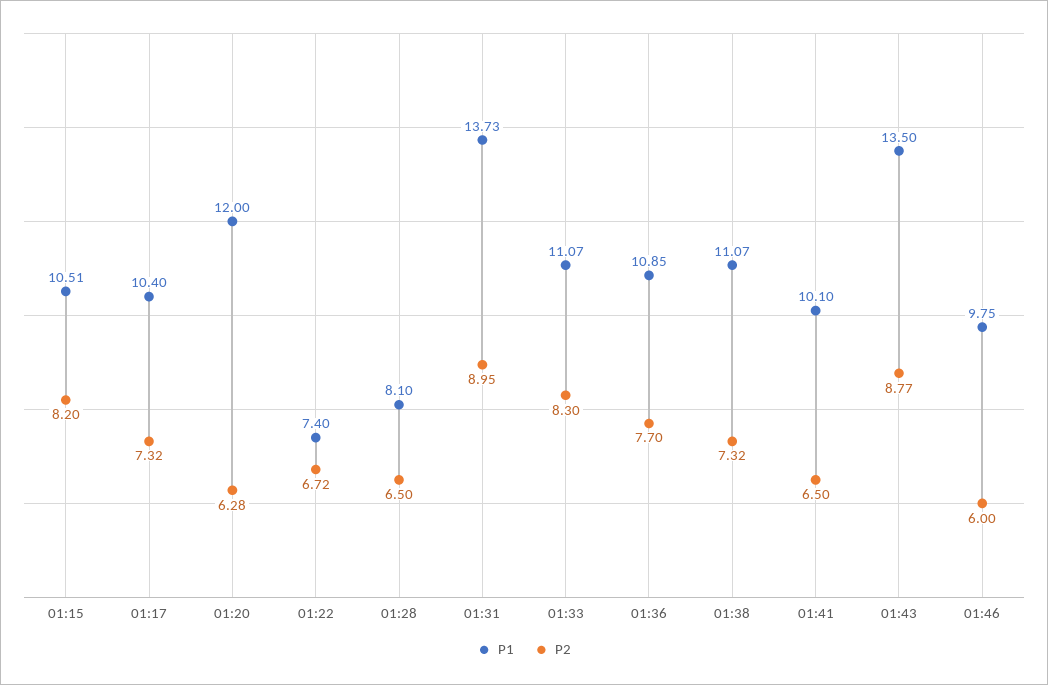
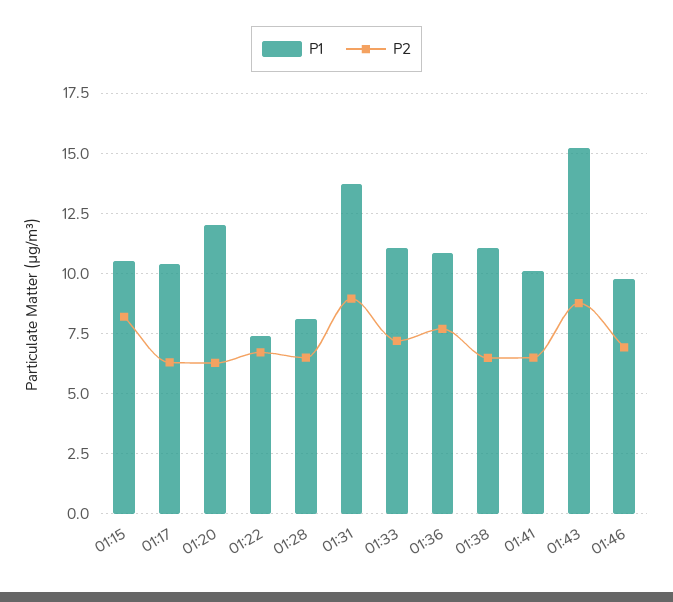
P2, 01:17: 7.32 -> 6.25
P2, 01:33: 8.3 -> 7.25
P2, 01:38: 7.32 -> 6.5
P1, 01:43: 13.5 -> 15.25
P2, 01:46: 6 -> 7

